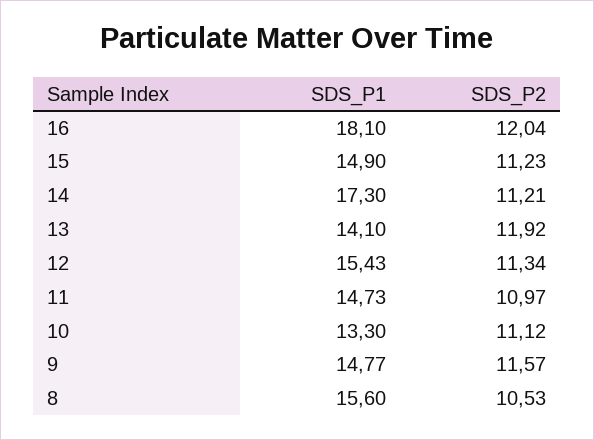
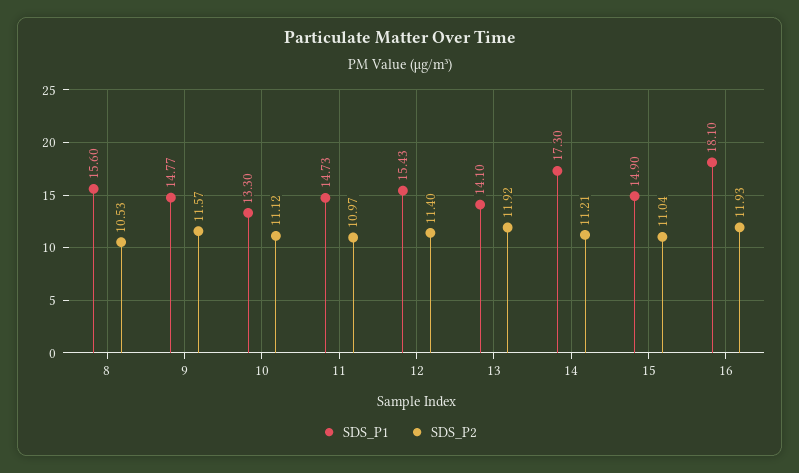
SDS_P2, 16: 12.04 -> 11.93
SDS_P2, 15: 11.23 -> 11.04
SDS_P2, 12: 11.34 -> 11.4

